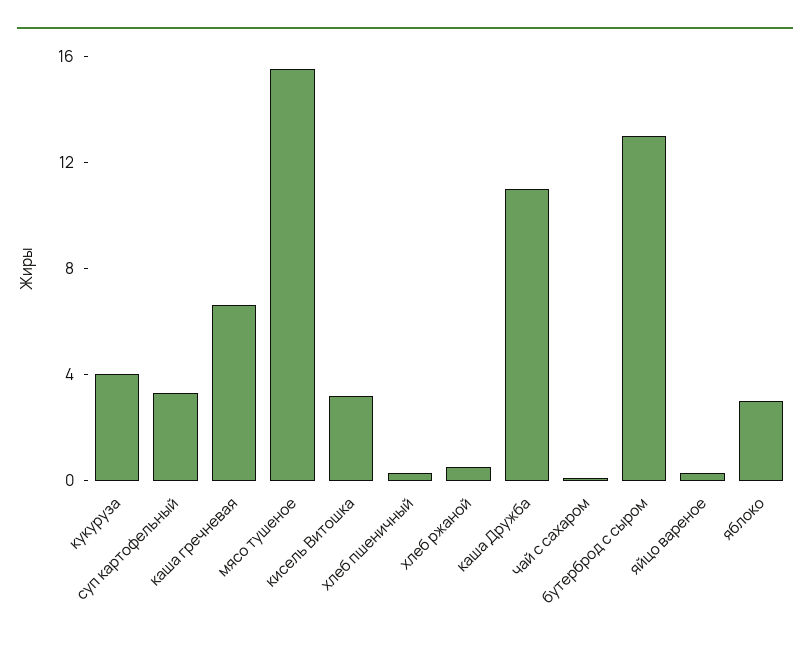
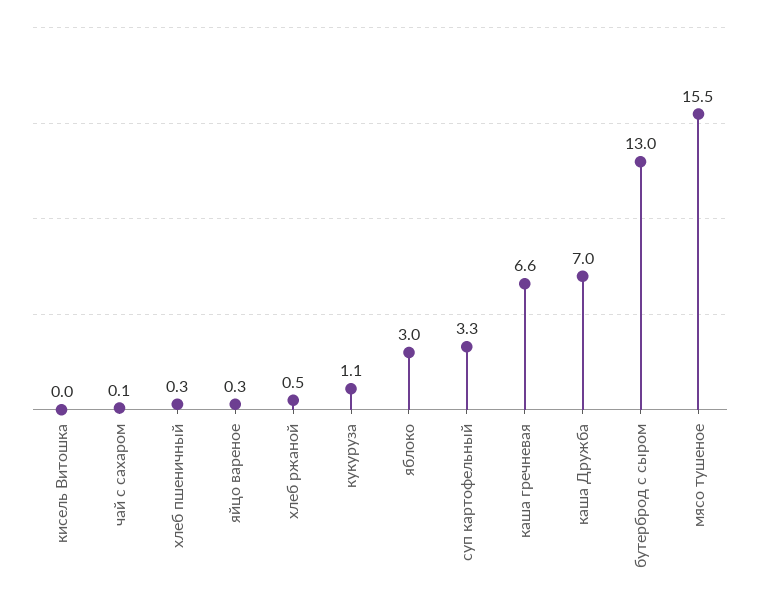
кукуруза: 4 -> 1.1
кисель Витошка: 3 -> 0
каша Дружба: 11 -> 7

